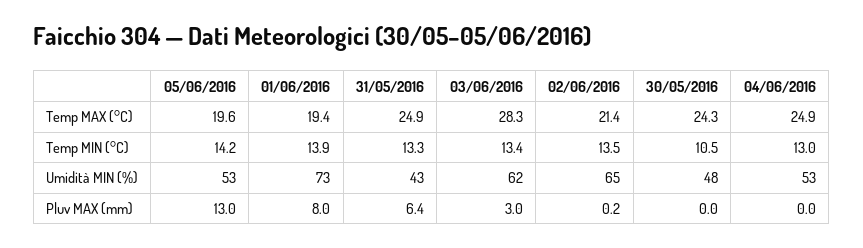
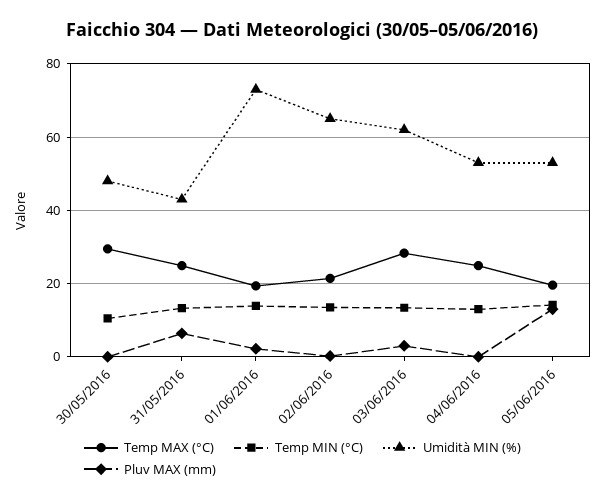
Temp MAX (°C), 30/05/2016: 24.3 -> 30
Pluv MAX (mm), 01/06/2016: 8 -> 2

